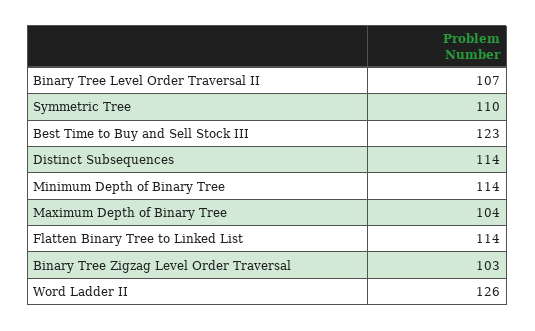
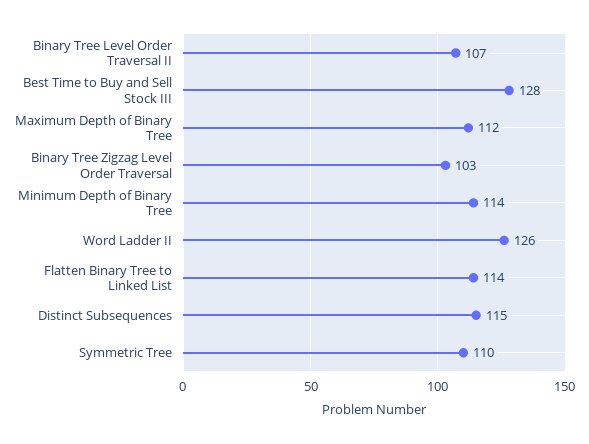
Best Time to Buy and Sell Stock III: 123 -> 128
Distinct Subsequences: 114 -> 115
Maximum Depth of Binary Tree: 104 -> 112

